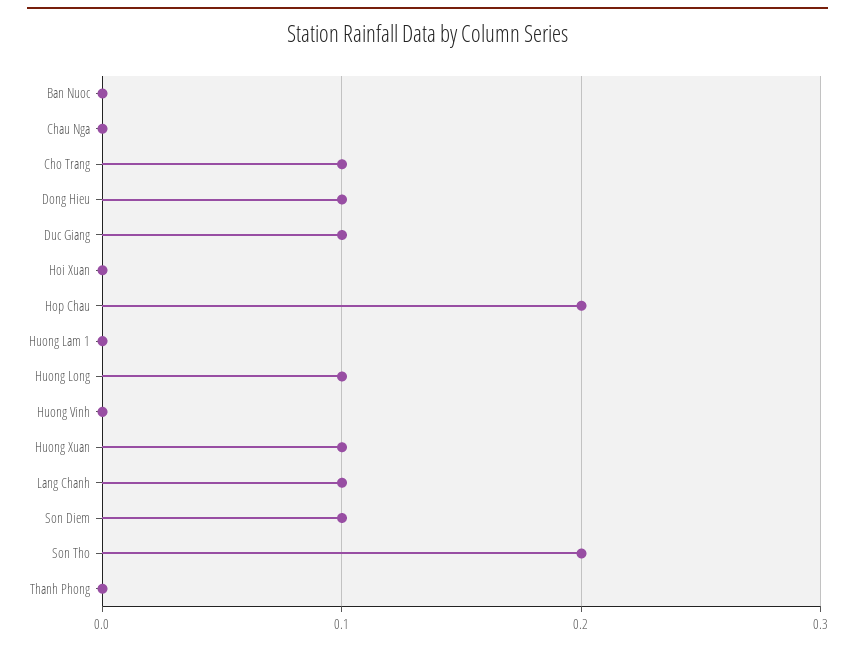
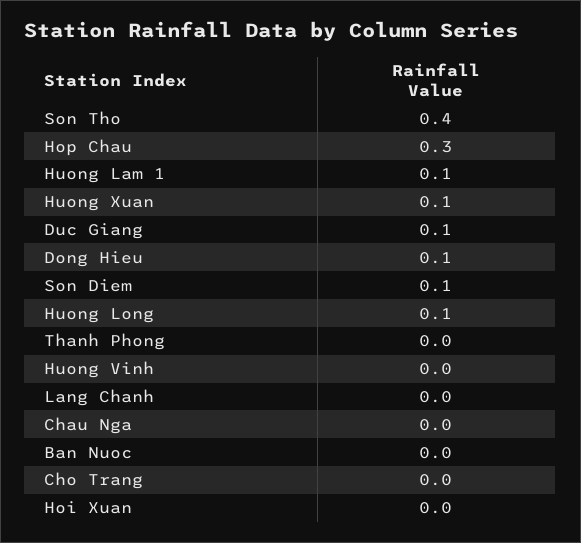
Cho Trang: 0.1 -> 0
Hop Chau: 0.2 -> 0.3
Huong Lam 1: 0 -> 0.1
Lang Chanh: 0.1 -> 0
Son Tho: 0.2 -> 0.4

